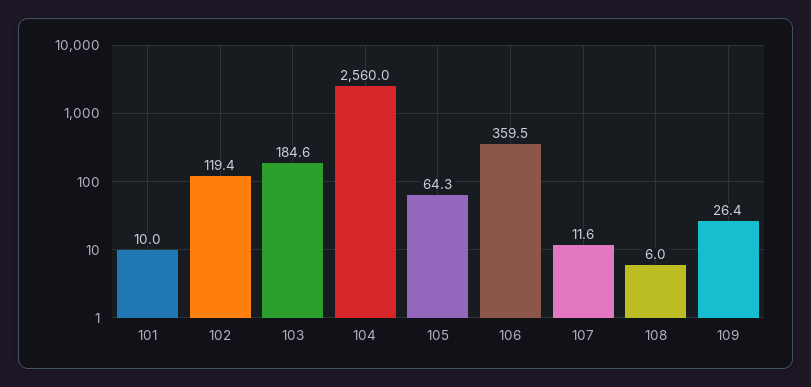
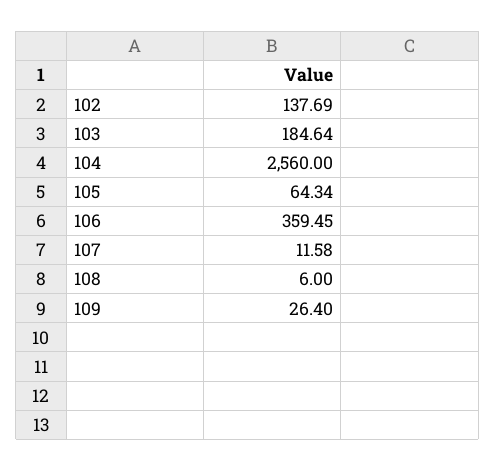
101: 10 -> none
102: 119.4 -> 137.69

